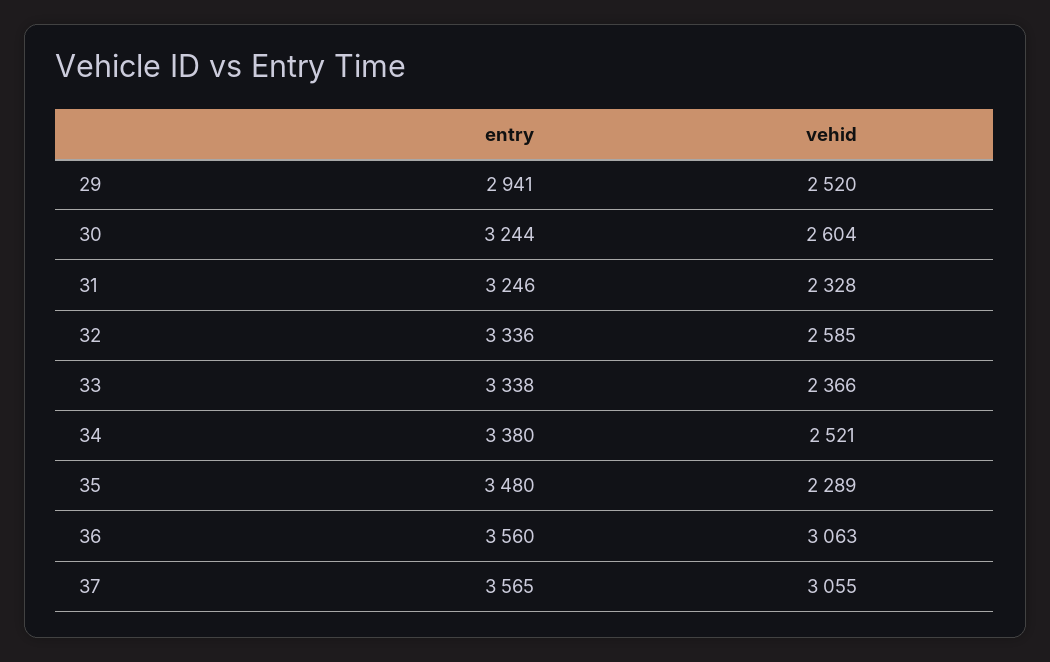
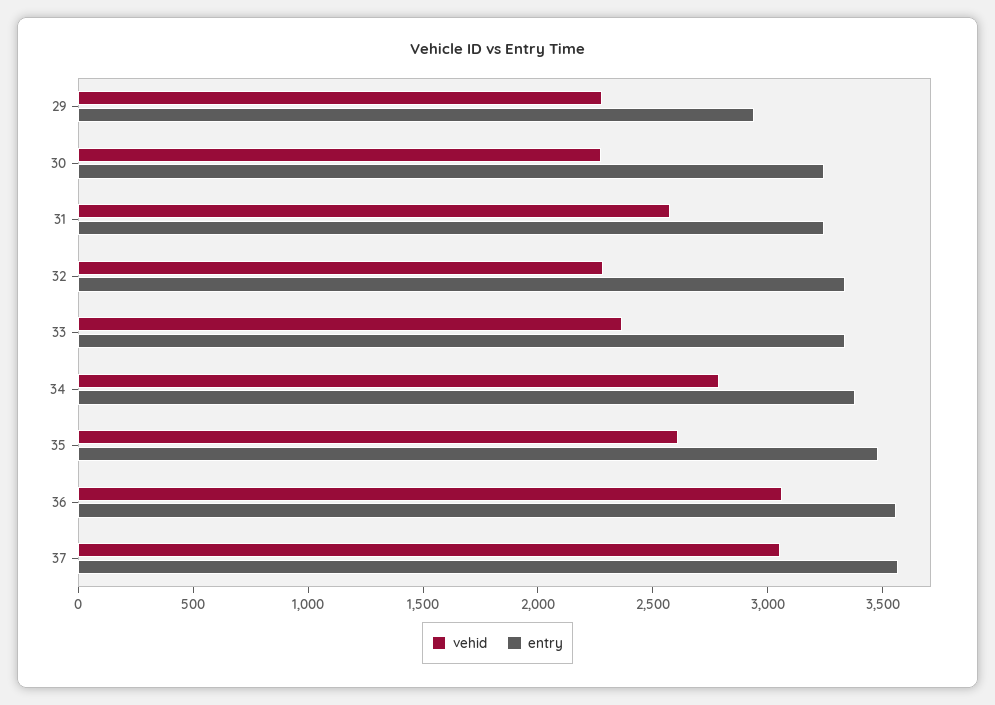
vehid, 29: 2520 -> 2300
vehid, 30: 2604 -> 2300
vehid, 31: 2328 -> 2600
vehid, 32: 2585 -> 2300
vehid, 34: 2521 -> 2800
vehid, 35: 2289 -> 2600

